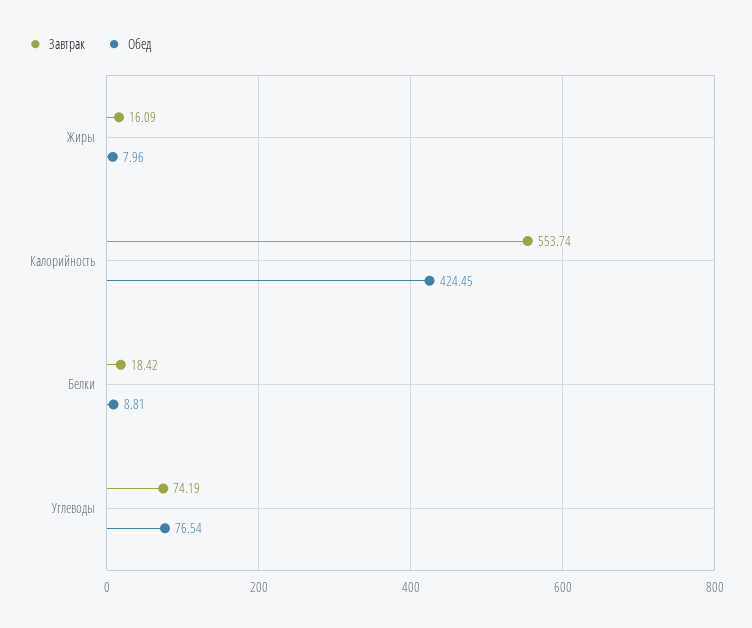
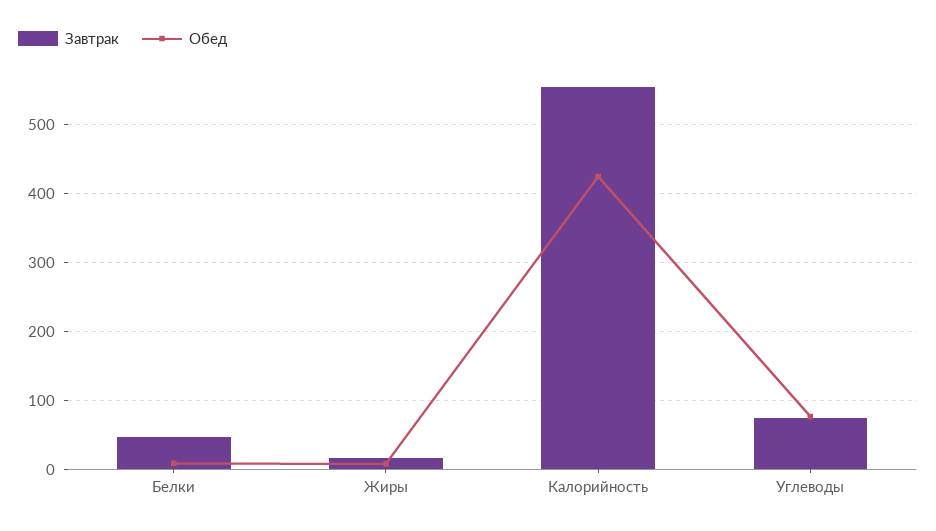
Завтрак, Белки: 18.42 -> 50

